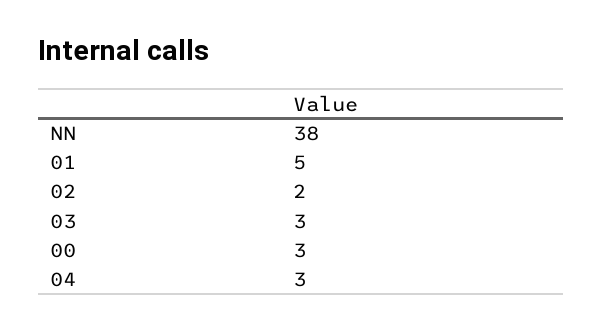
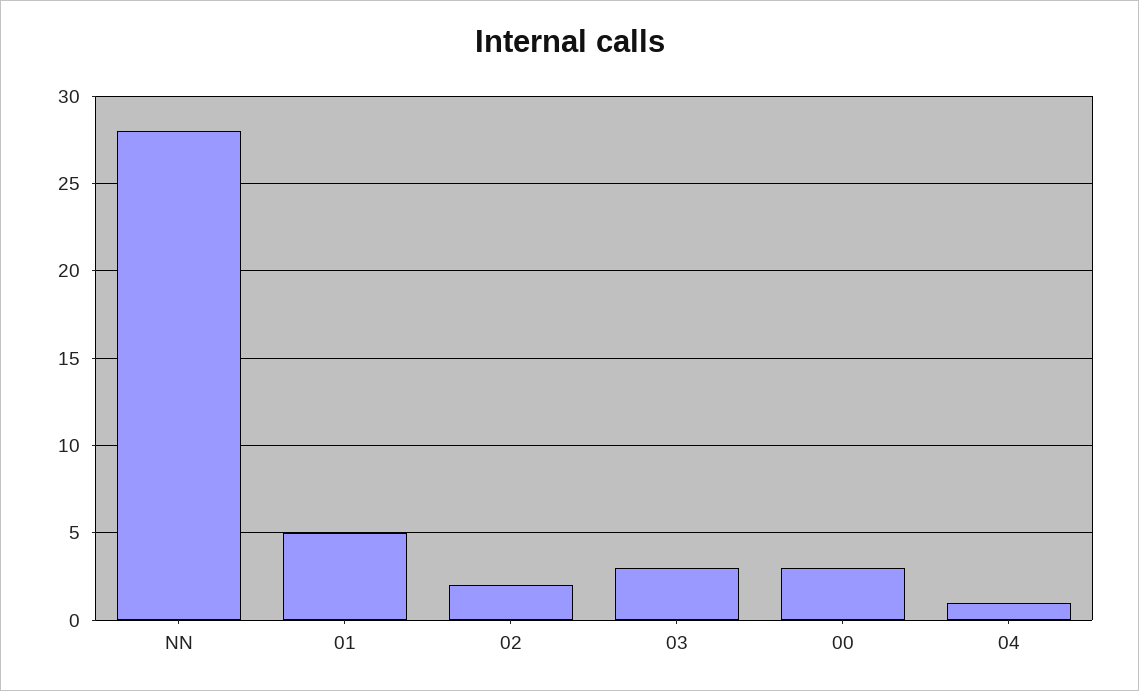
NN: 38 -> 28
04: 3 -> 1

